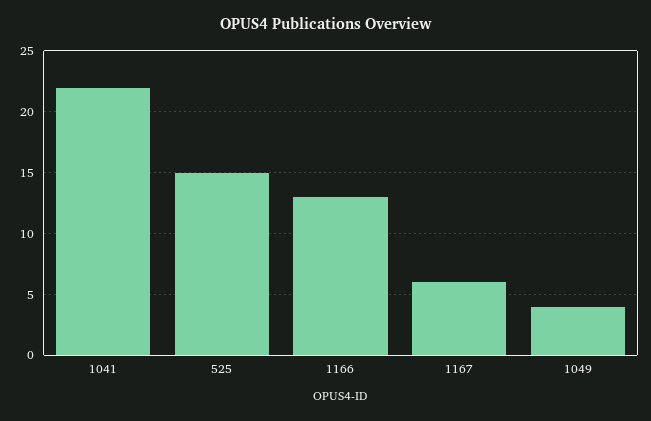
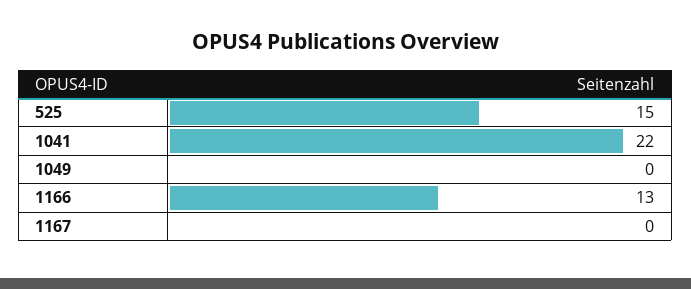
1167: 6 -> 0
1049: 4 -> 0

